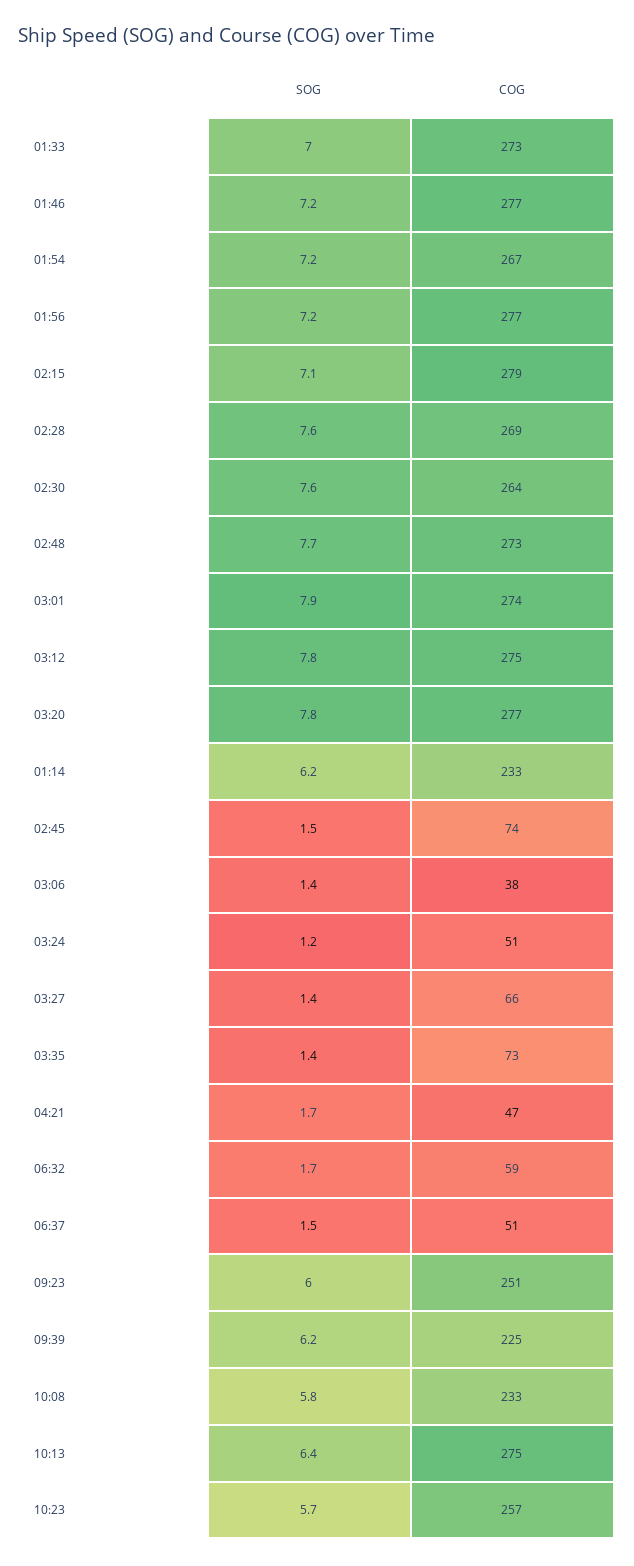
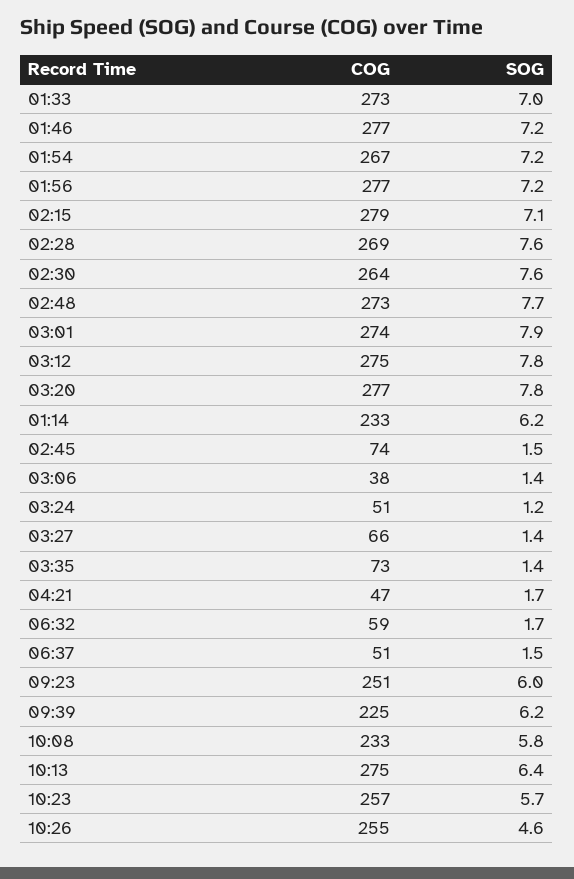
COG, 10:26: none -> 255
SOG, 10:26: none -> 4.6

